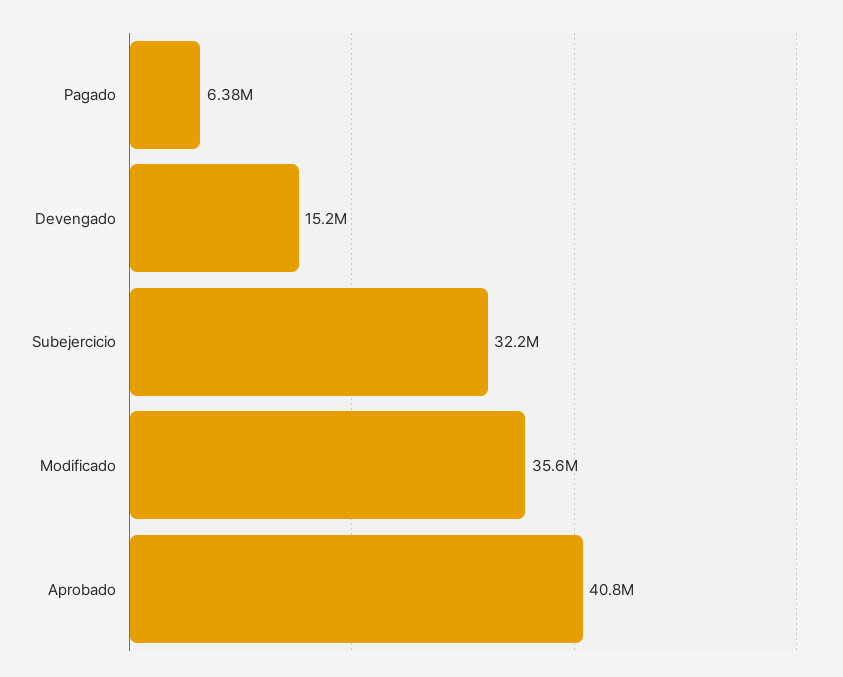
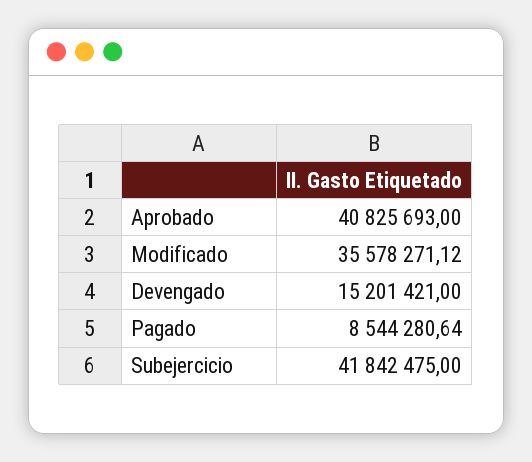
Pagado: 6380000 -> 8544280.64
Subejercicio: 32200000 -> 41842475

